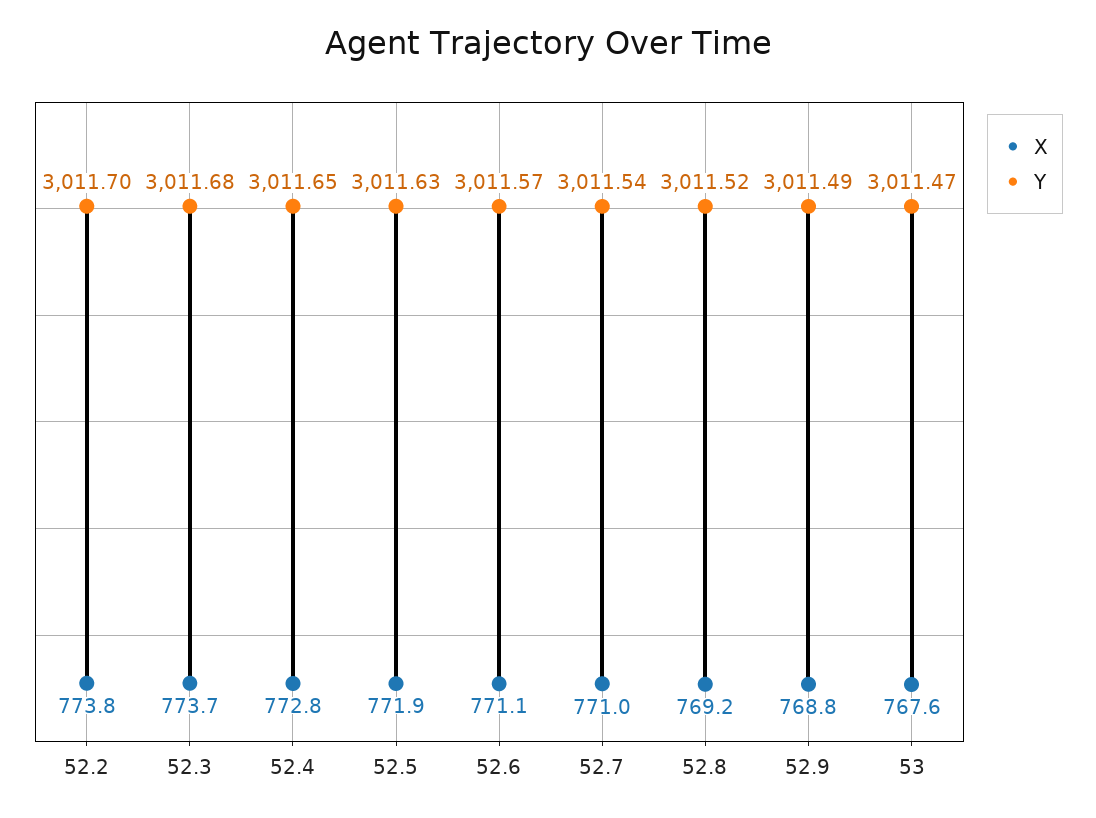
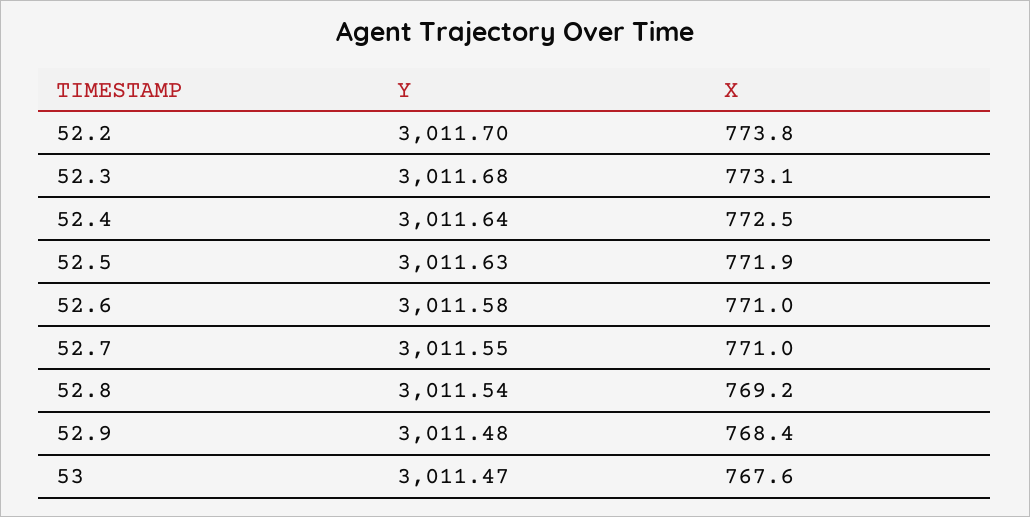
X, 52.3: 773.7 -> 773.1
X, 52.4: 772.8 -> 772.5
Y, 52.4: 3011.65 -> 3011.64
X, 52.6: 771.1 -> 771
Y, 52.6: 3011.57 -> 3011.58
Y, 52.7: 3011.54 -> 3011.55
Y, 52.8: 3011.52 -> 3011.54
X, 52.9: 768.8 -> 768.4
Y, 52.9: 3011.49 -> 3011.48

